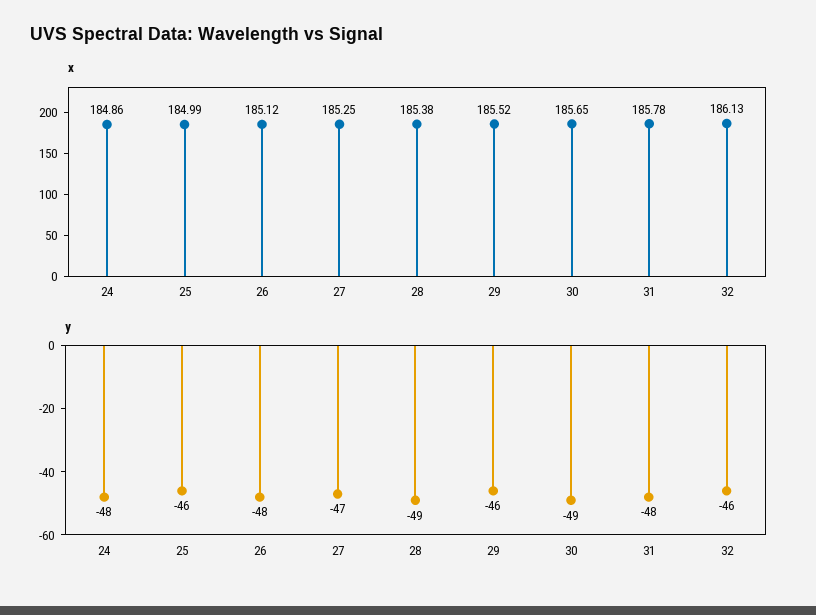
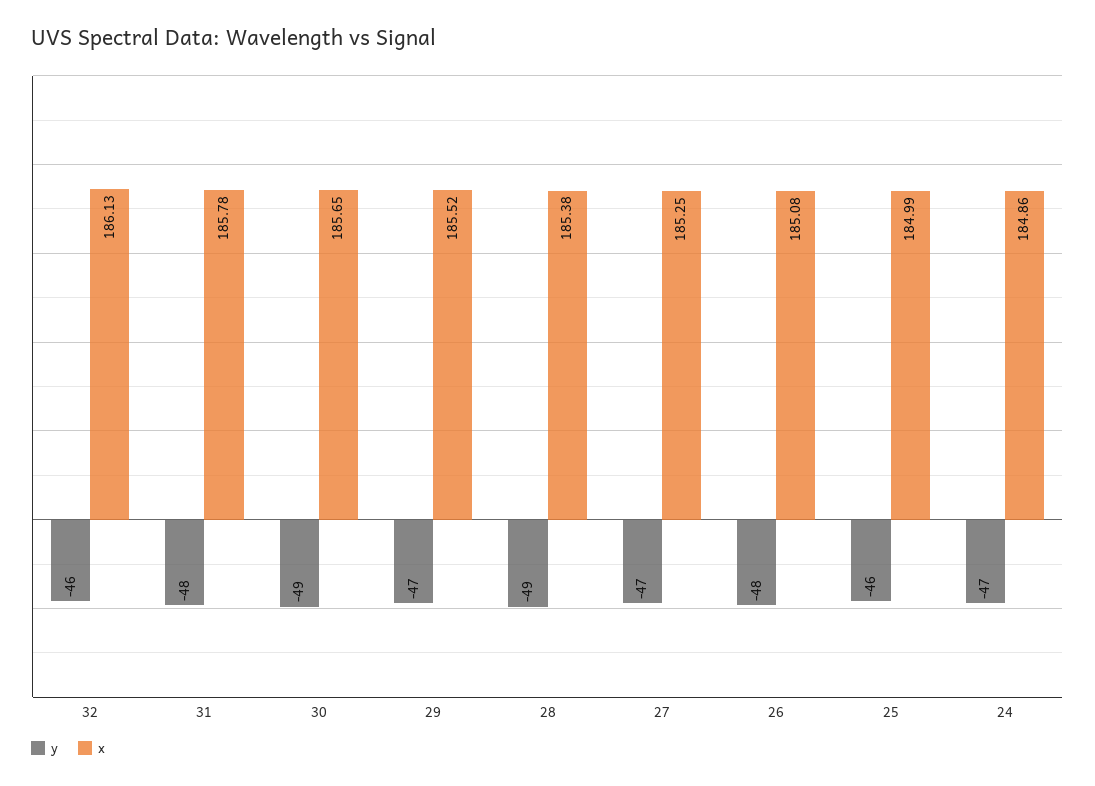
x, 26: 185.12 -> 185.08
y, 24: -48 -> -47
y, 29: -46 -> -47

